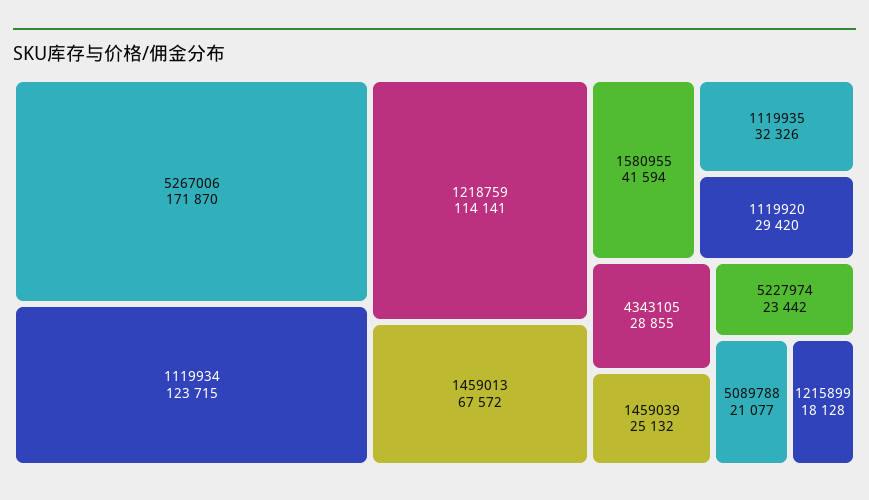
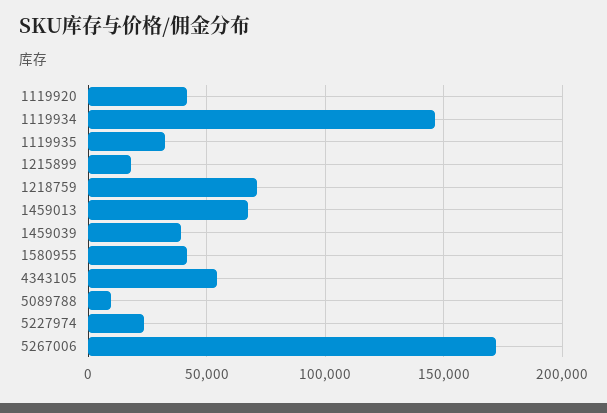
1119934: 123715 -> 145000
1218759: 114141 -> 70000
1119920: 29420 -> 40000
4343105: 28855 -> 55000
1459039: 25132 -> 40000
5089788: 21077 -> 10000

